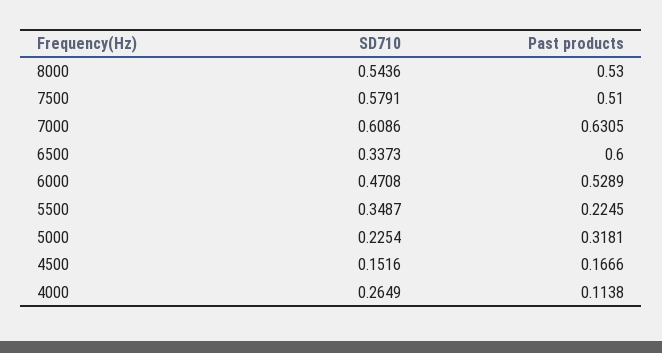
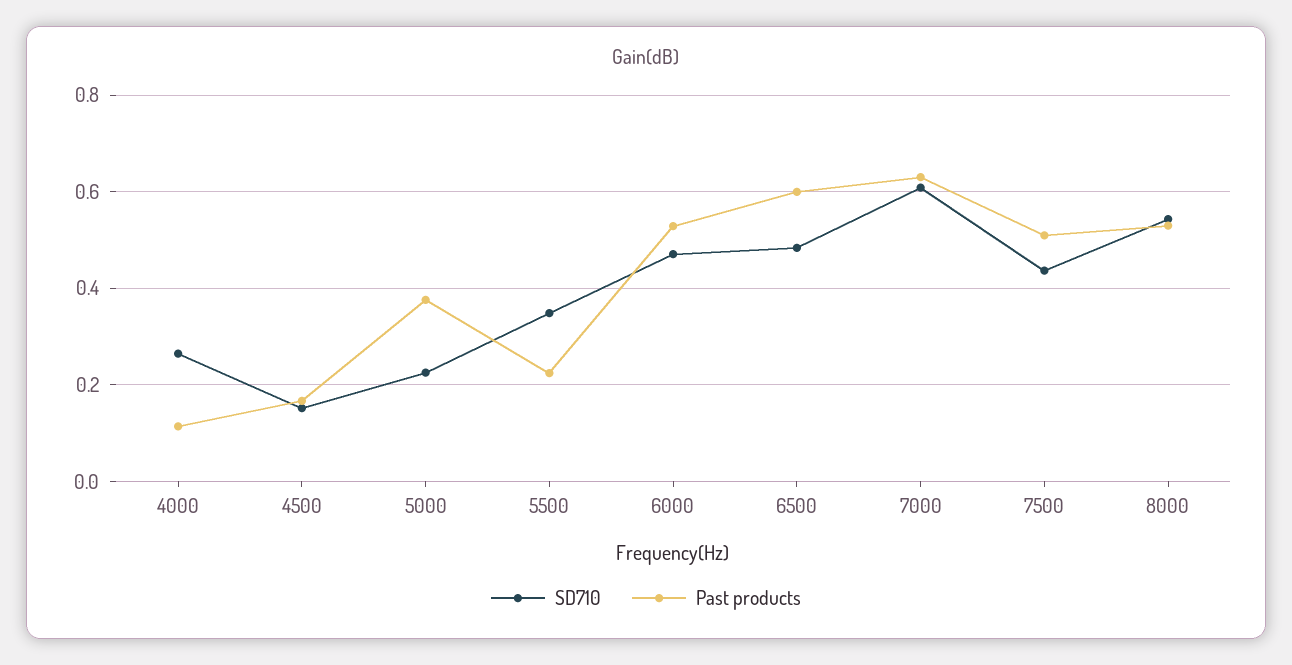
SD710, 7500: 0.5791 -> 0.44
SD710, 6500: 0.3373 -> 0.48
Past products, 5000: 0.3181 -> 0.38

